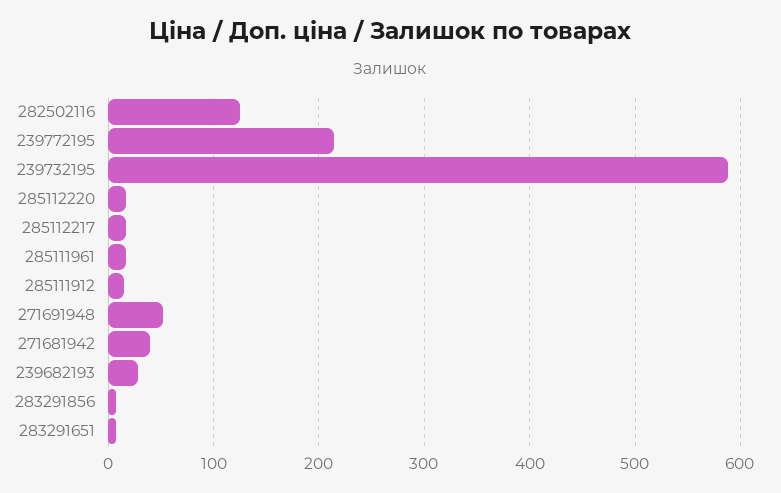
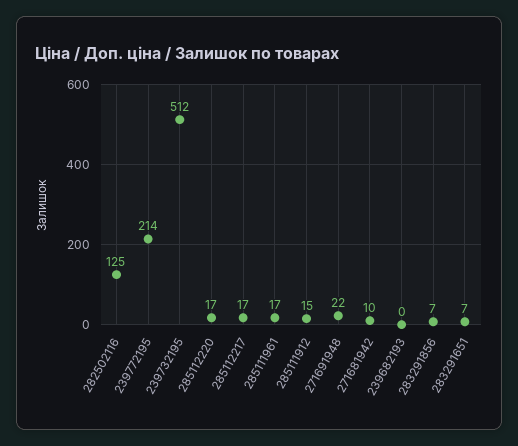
239732195: 590 -> 512
271691948: 50 -> 22
271681942: 40 -> 10
239682193: 30 -> 0

